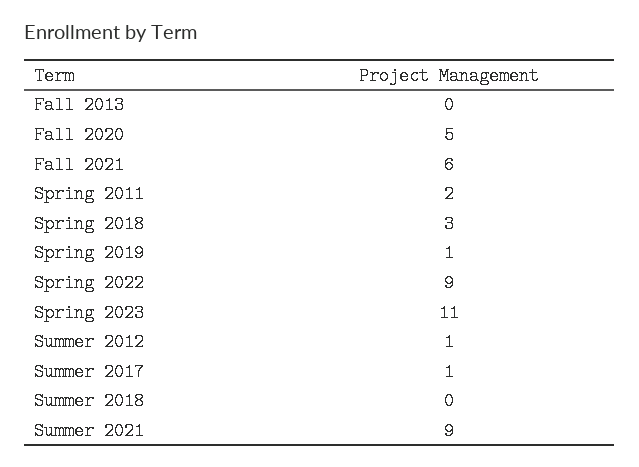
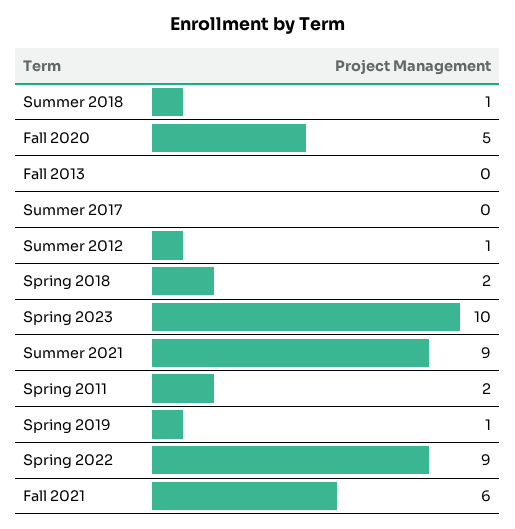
Spring 2018: 3 -> 2
Spring 2023: 11 -> 10
Summer 2017: 1 -> 0
Summer 2018: 0 -> 1

